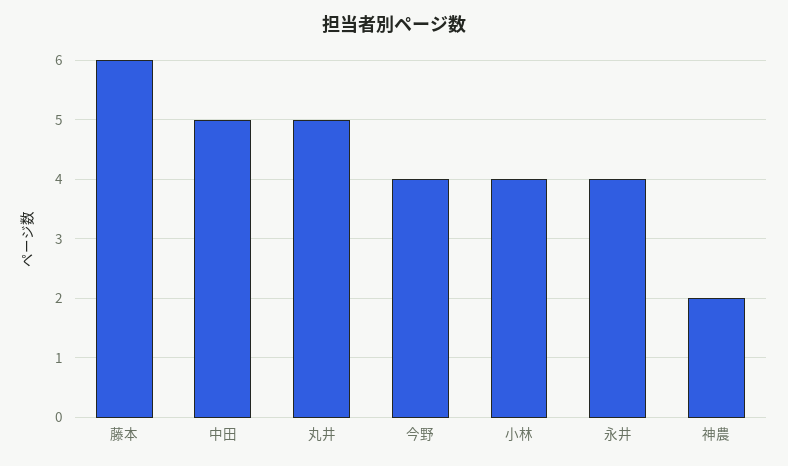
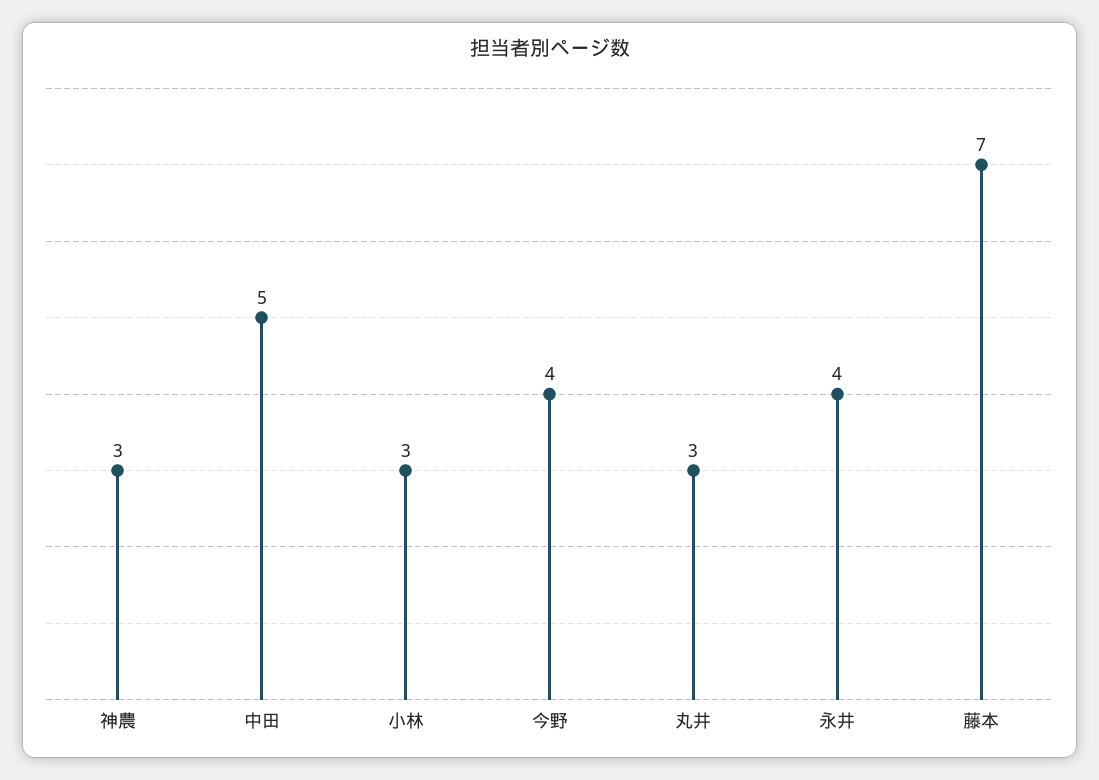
藤本: 6 -> 7
丸井: 5 -> 3
小林: 4 -> 3
神農: 2 -> 3

